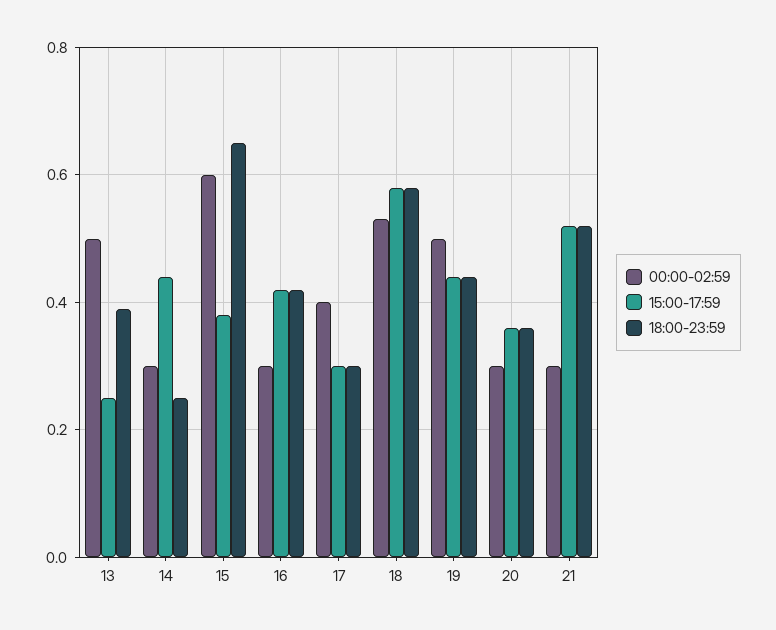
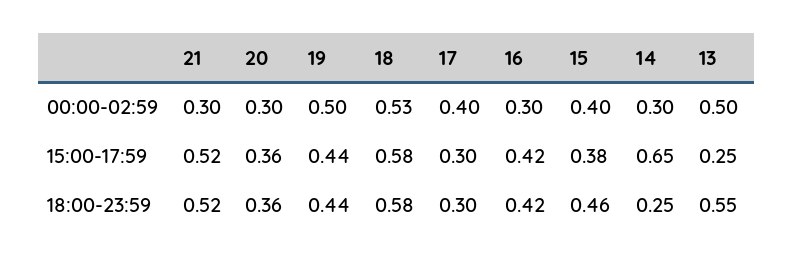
18:00-23:59, 13: 0.4 -> 0.55
15:00-17:59, 14: 0.45 -> 0.65
00:00-02:59, 15: 0.6 -> 0.4
18:00-23:59, 15: 0.65 -> 0.46

